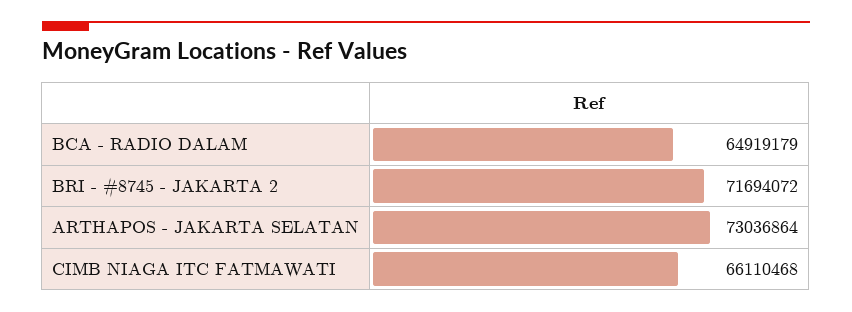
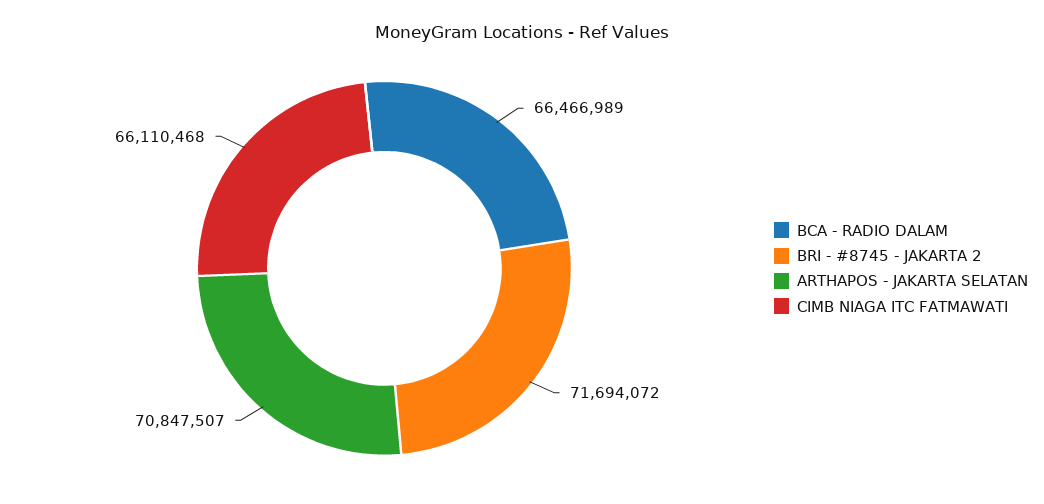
BCA - RADIO DALAM: 64919179 -> 66466989
ARTHAPOS - JAKARTA SELATAN: 73036864 -> 70847507

